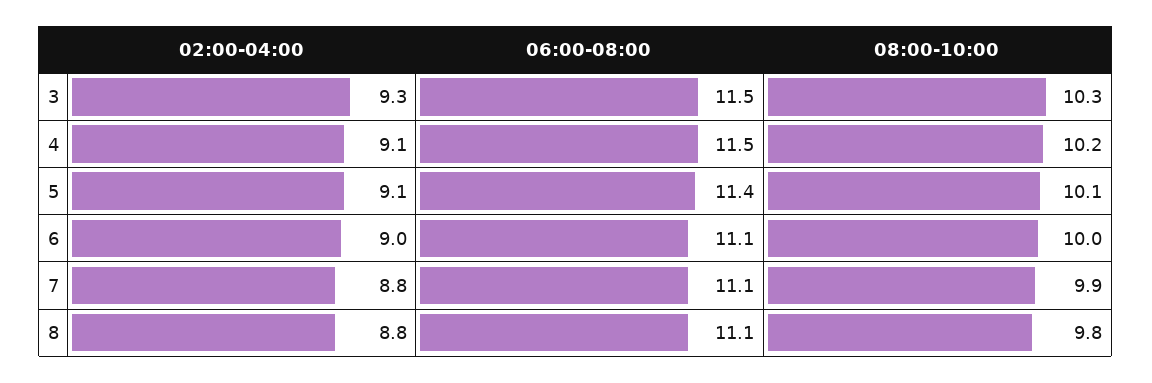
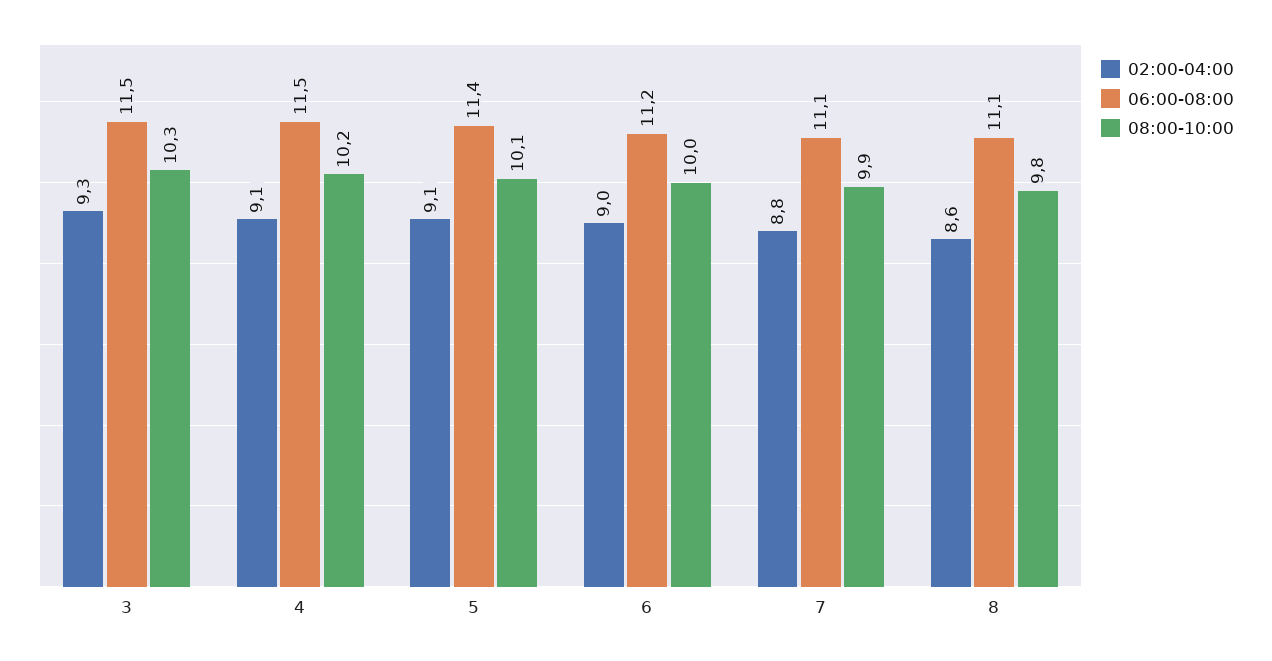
06:00-08:00, 6: 11.1 -> 11.2
02:00-04:00, 8: 8.8 -> 8.6

